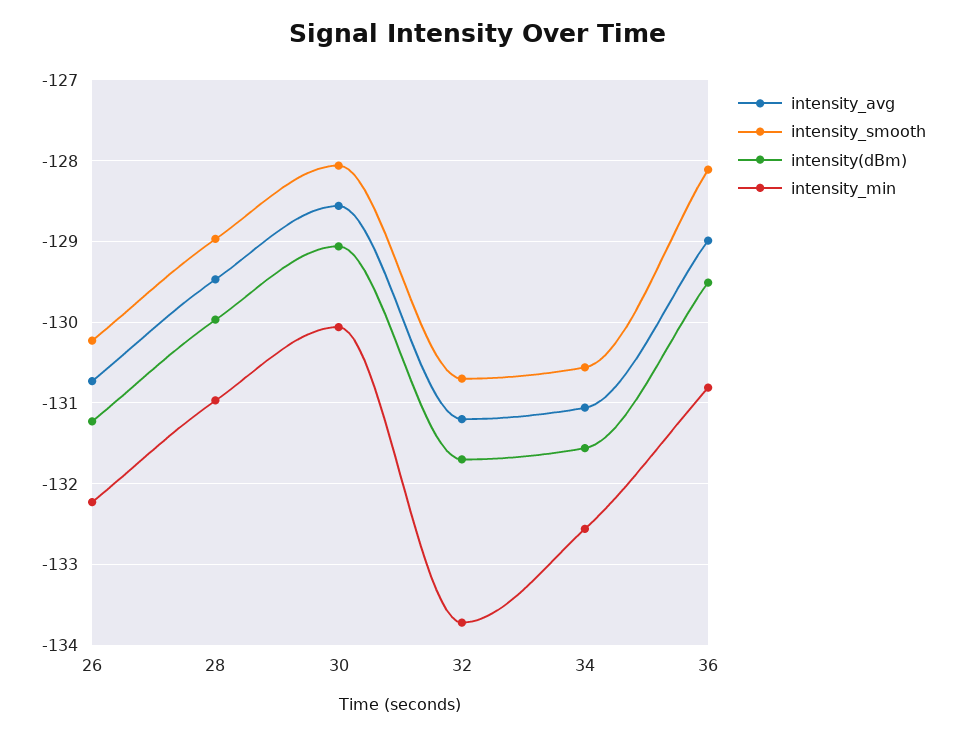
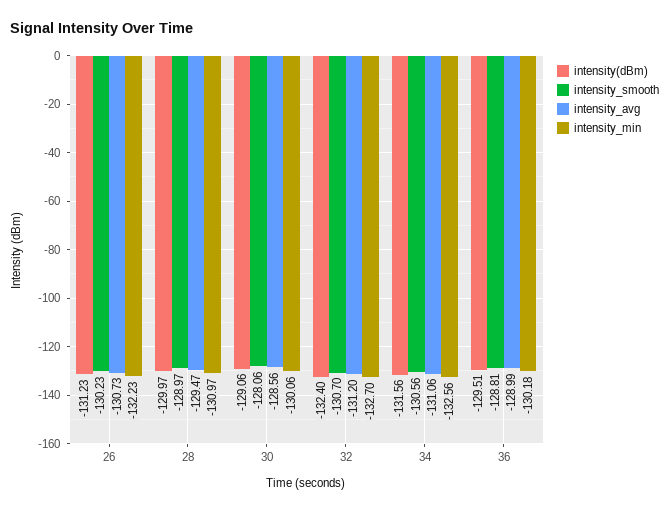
intensity(dBm), 32: -131.7 -> -132.4
intensity_min, 32: -133.7 -> -132.7
intensity_smooth, 36: -128.1 -> -128.81
intensity_min, 36: -130.8 -> -130.18

